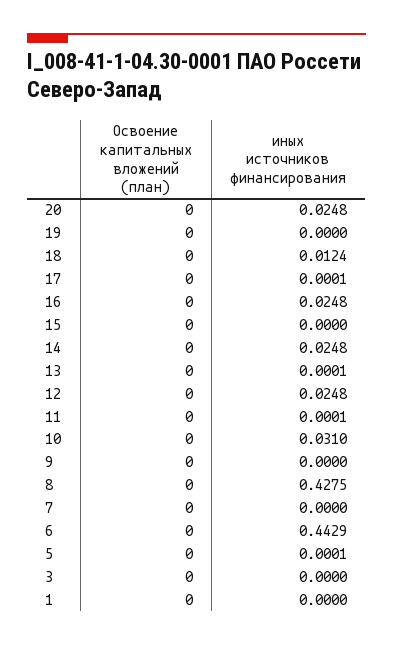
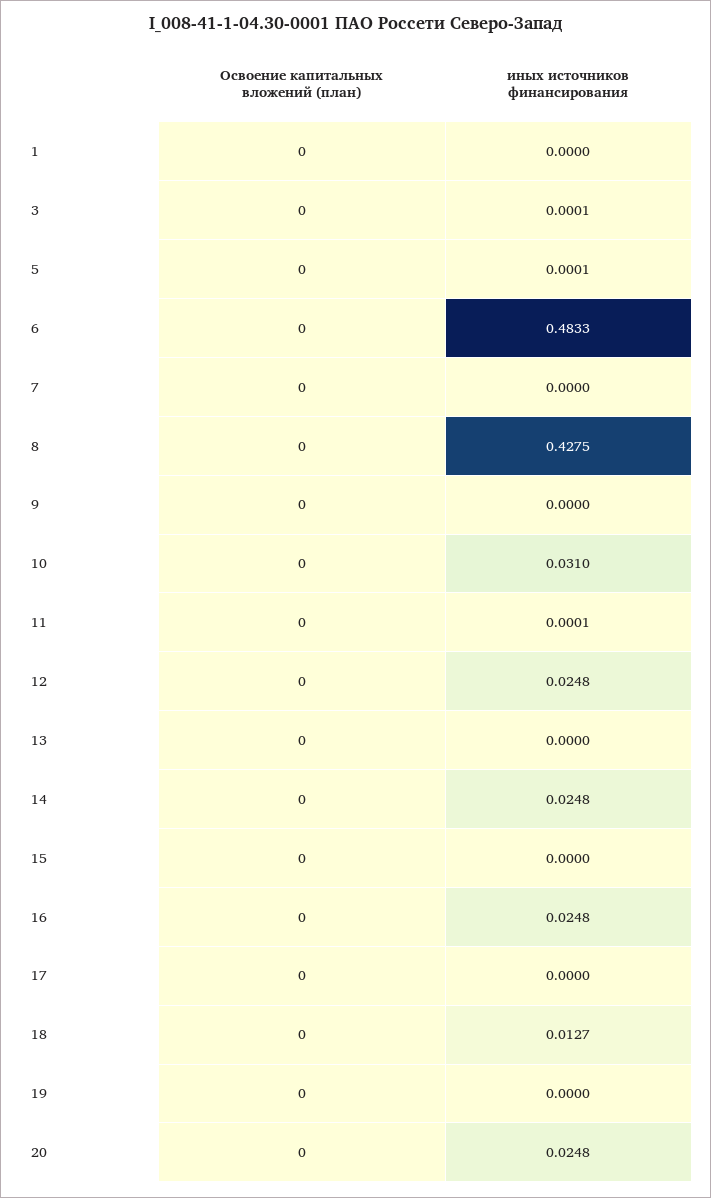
иных источников финансирования, 18: 0.0124 -> 0.0127
иных источников финансирования, 17: 0.0001 -> 0
иных источников финансирования, 13: 0.0001 -> 0
иных источников финансирования, 6: 0.4429 -> 0.4833
иных источников финансирования, 3: 0 -> 0.0001

